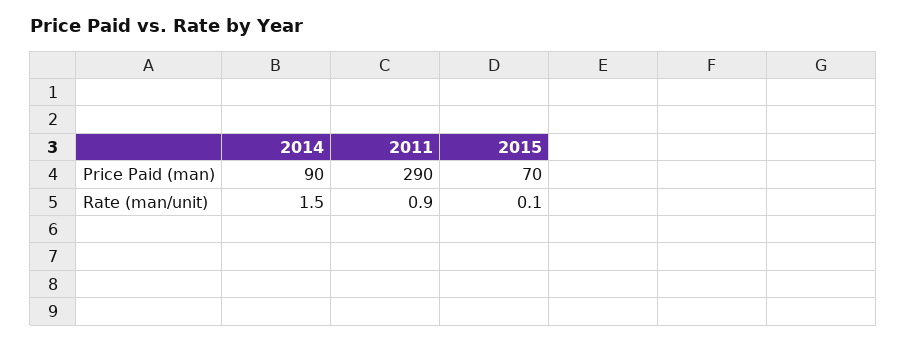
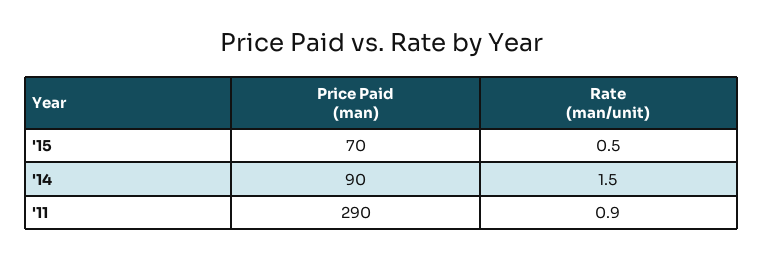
2015, Rate (man/unit): 0.1 -> 0.5

